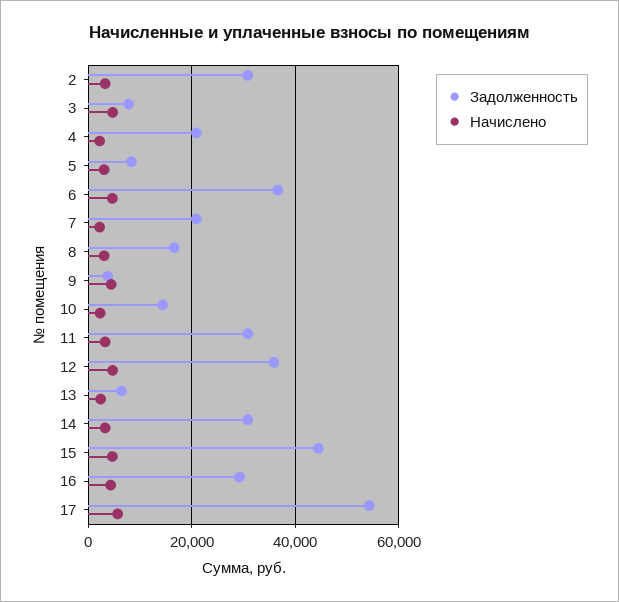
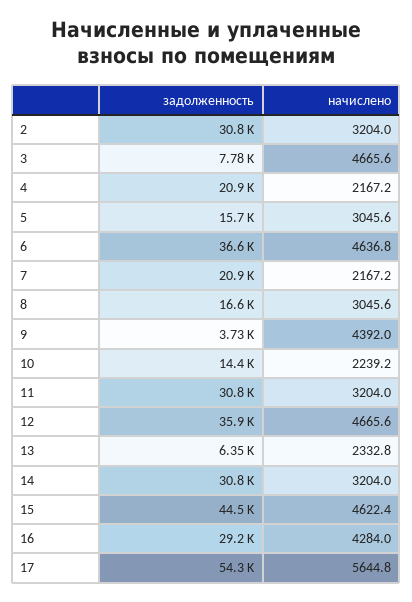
Задолженность, 5: 8000 -> 15700

